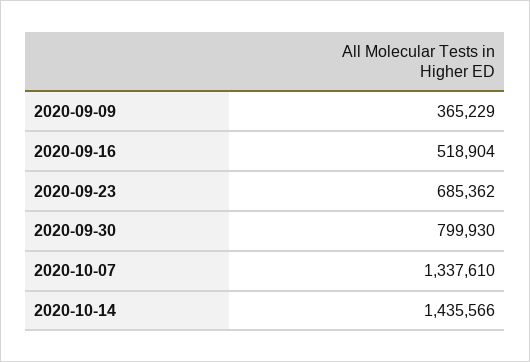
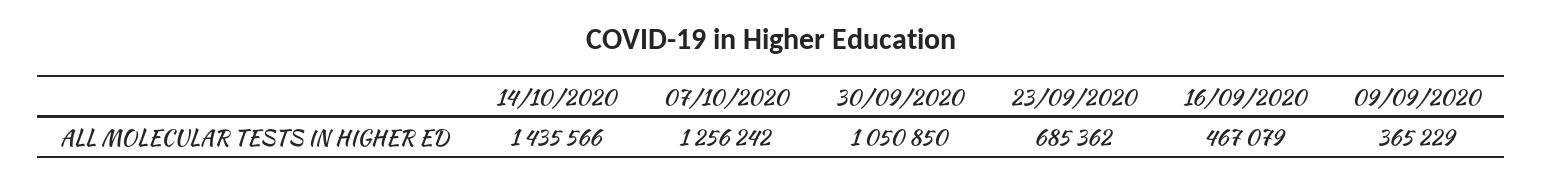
2020-09-16: 518904 -> 467079
2020-09-30: 799930 -> 1050850
2020-10-07: 1337610 -> 1256242

